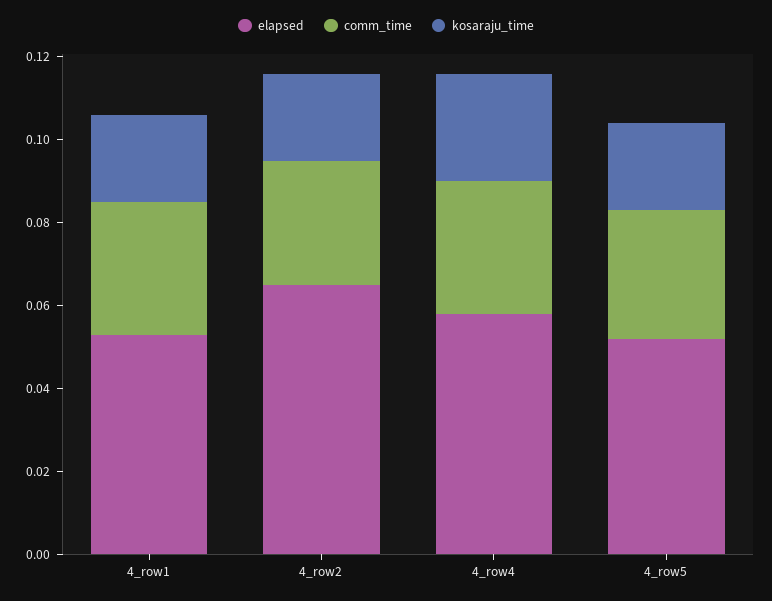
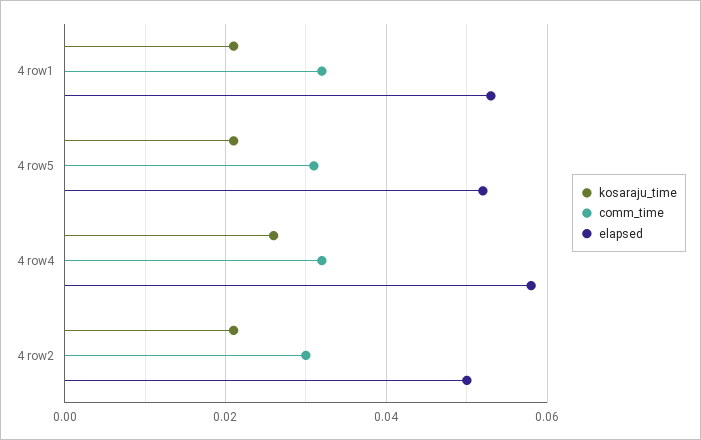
elapsed, 4_row2: 0.065 -> 0.05

